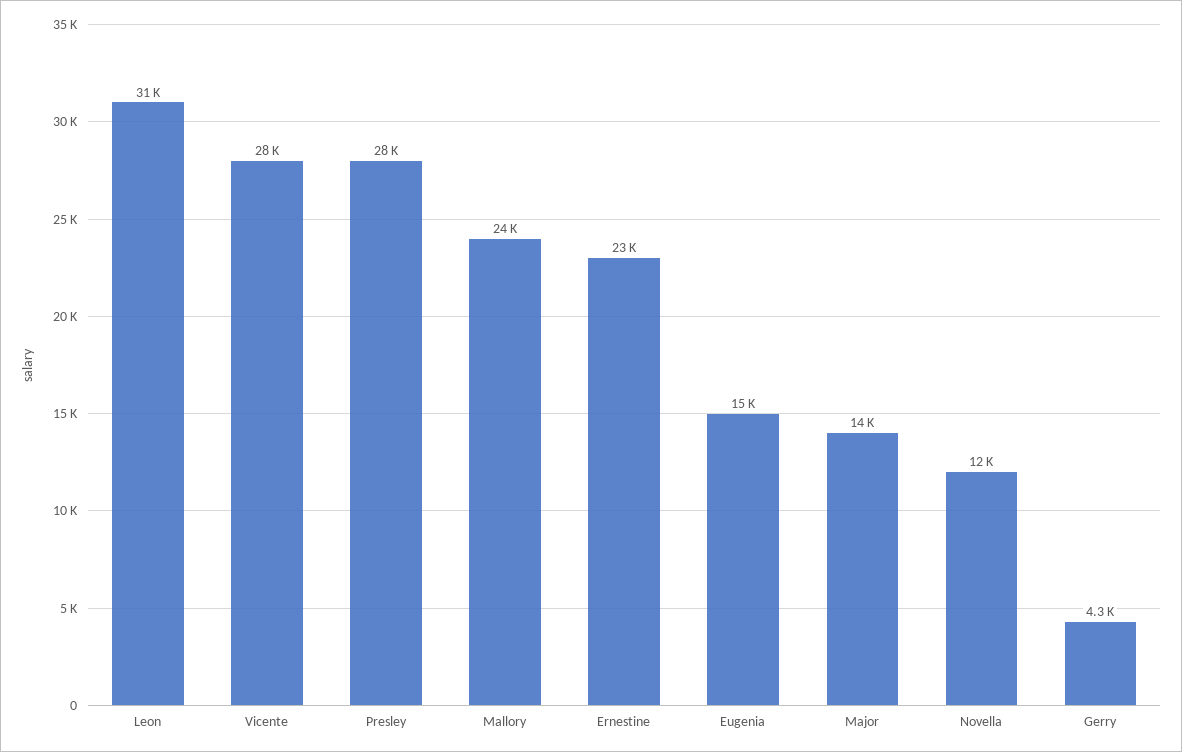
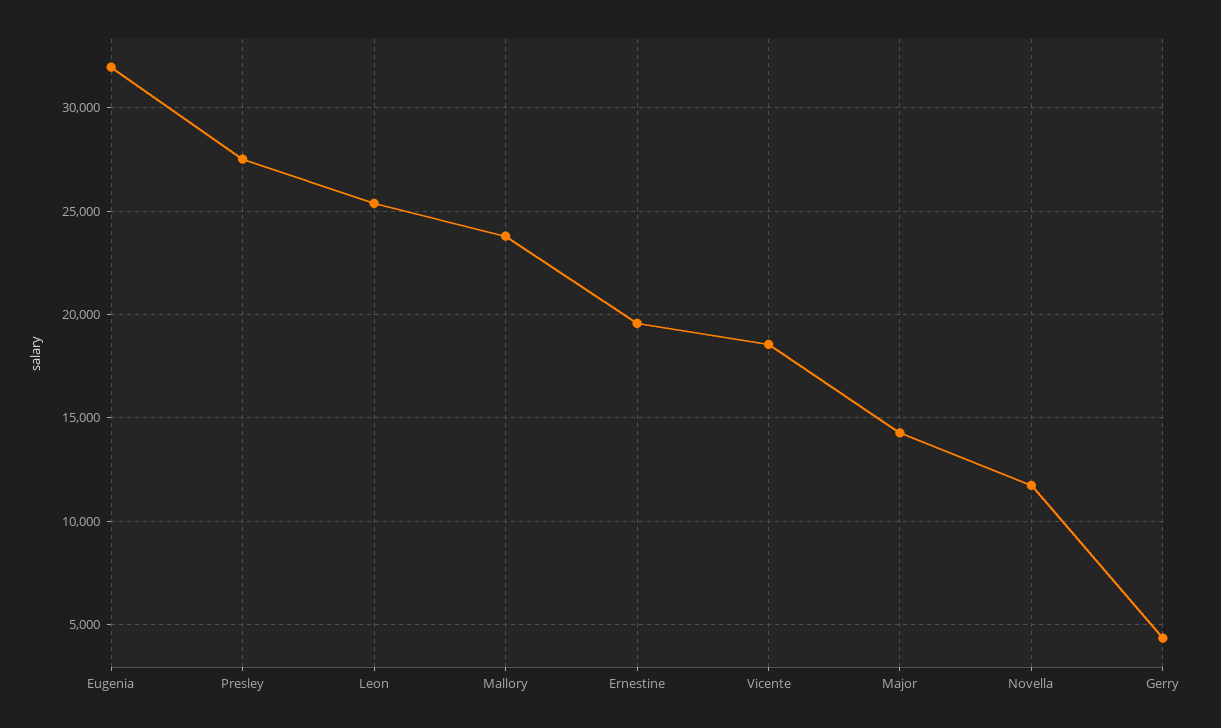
Leon: 31000 -> 25500
Vicente: 28000 -> 18500
Ernestine: 23000 -> 19500
Eugenia: 15000 -> 32000

